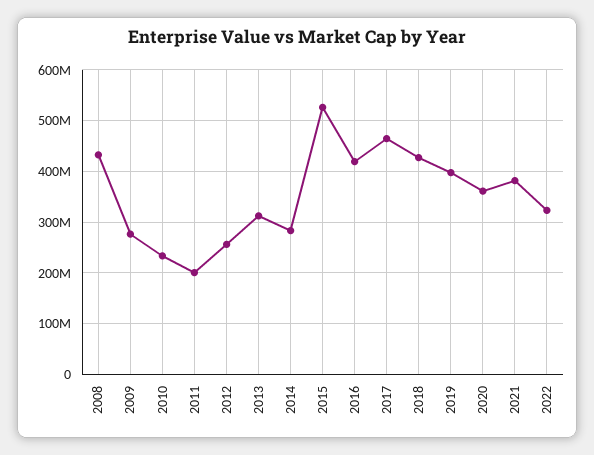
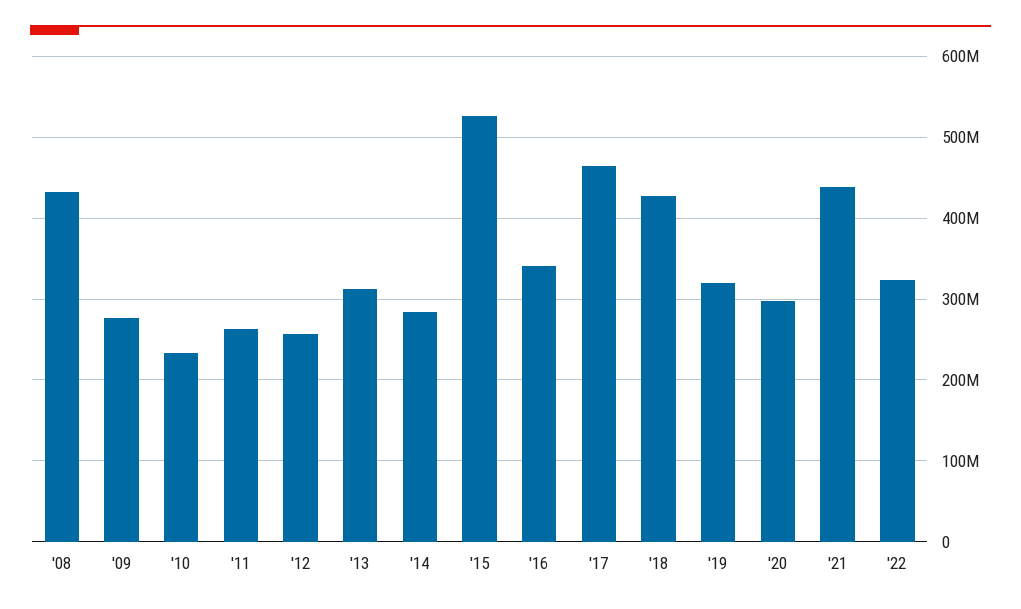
2011: 200000000 -> 260000000
2016: 420000000 -> 340000000
2019: 400000000 -> 320000000
2020: 360000000 -> 300000000
2021: 380000000 -> 440000000

